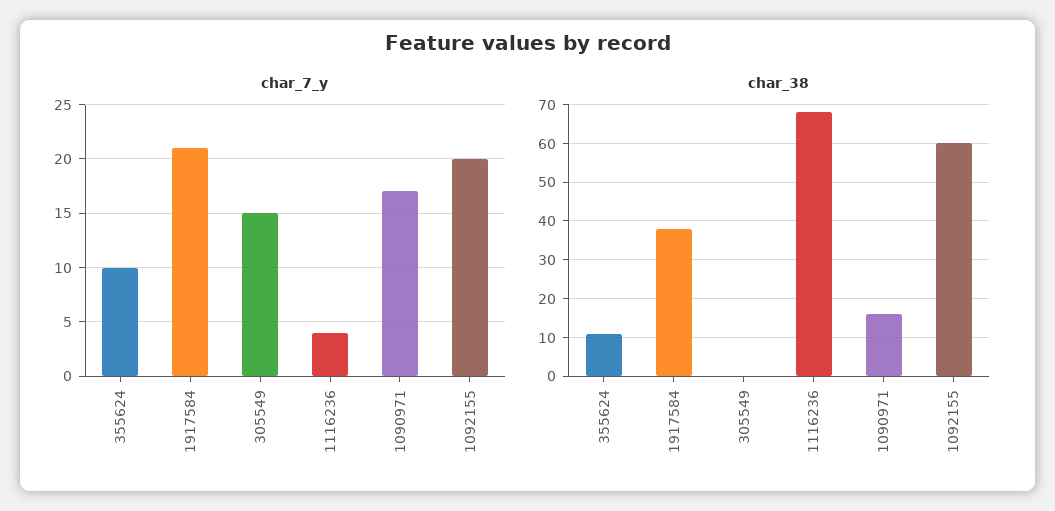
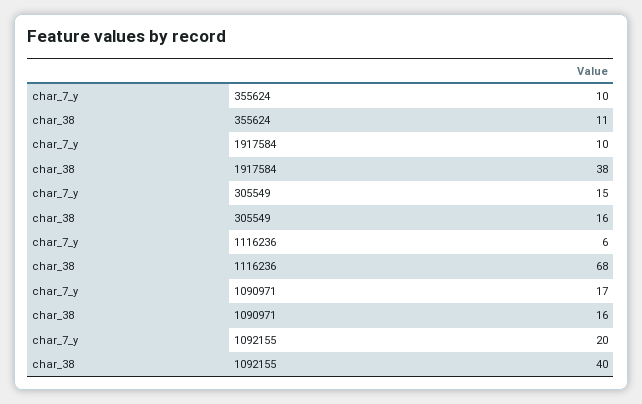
char_7_y, 1917584: 21 -> 10
char_7_y, 1116236: 4 -> 6
char_38, 305549: 0 -> 16
char_38, 1092155: 60 -> 40

